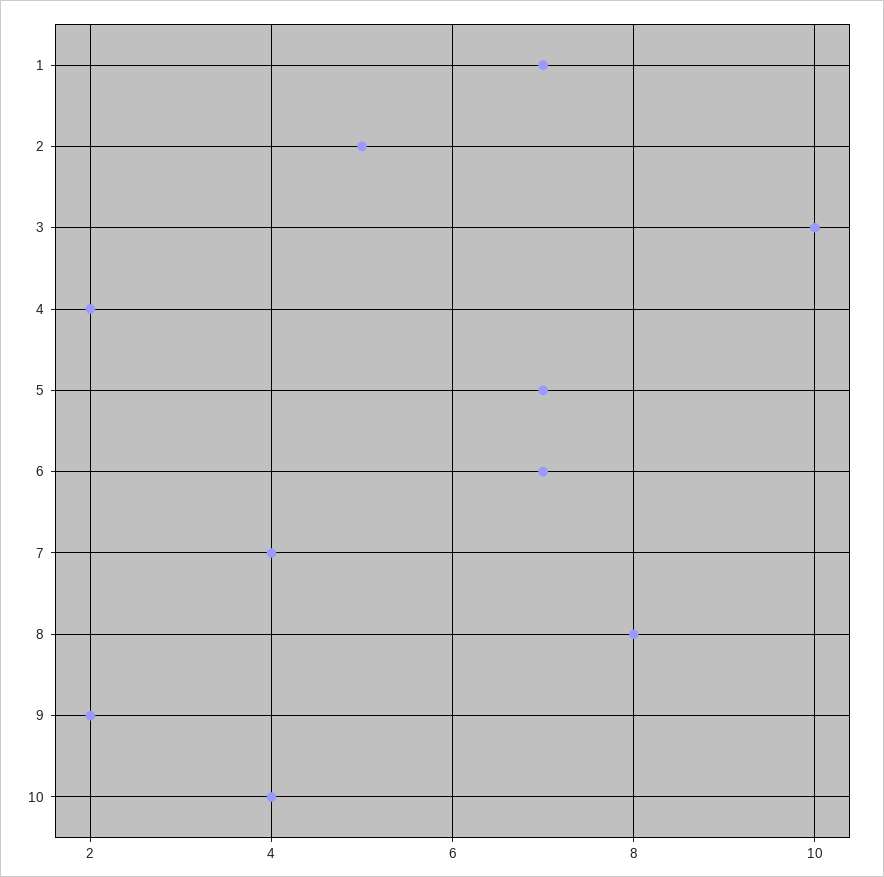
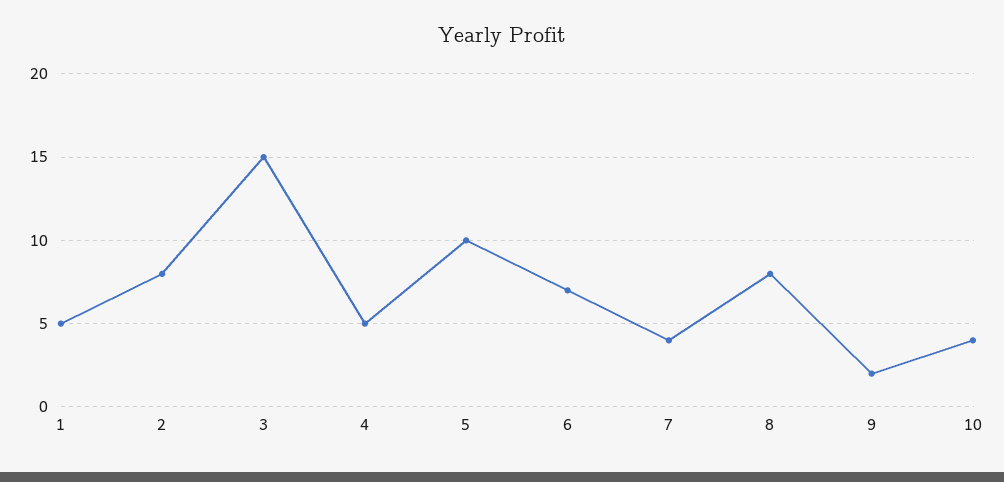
1: 7 -> 5
2: 5 -> 8
3: 10 -> 15
4: 2 -> 5
5: 7 -> 10

